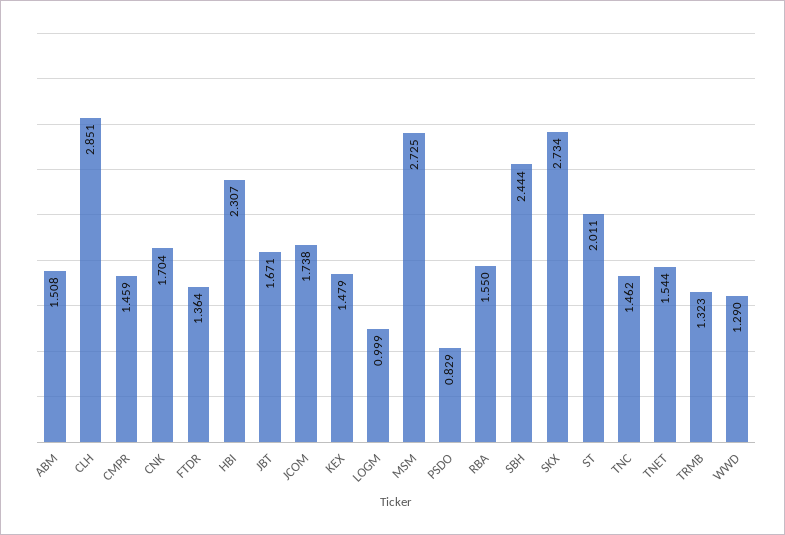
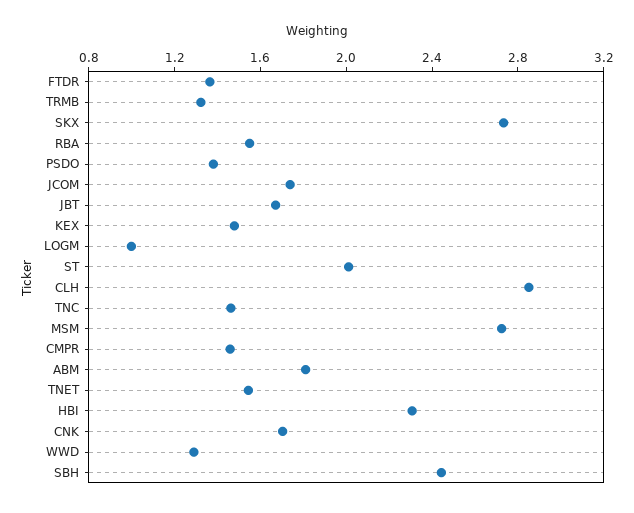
ABM: 1.508 -> 1.8
PSDO: 0.829 -> 1.4

